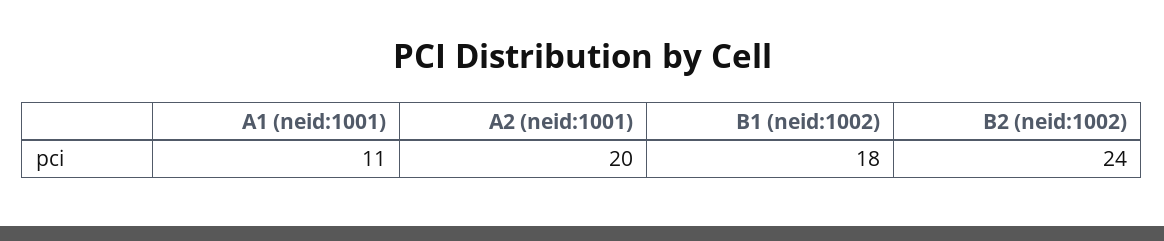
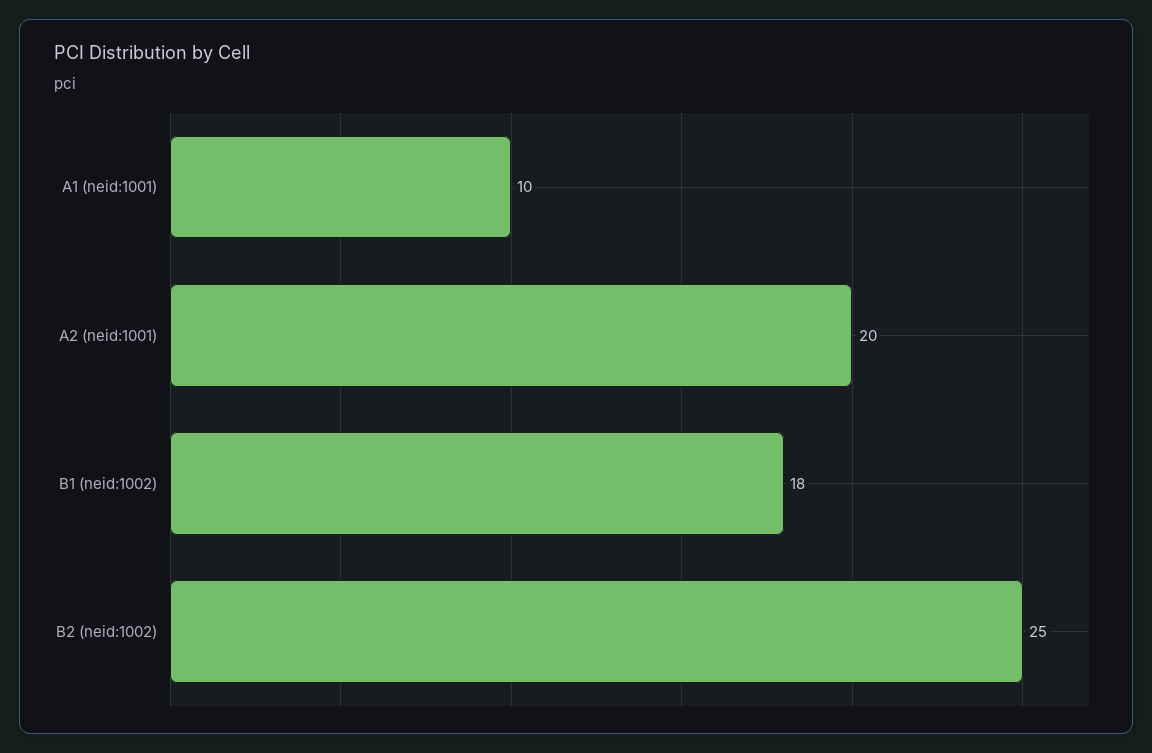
A1 (neid:1001): 11 -> 10
B2 (neid:1002): 24 -> 25

